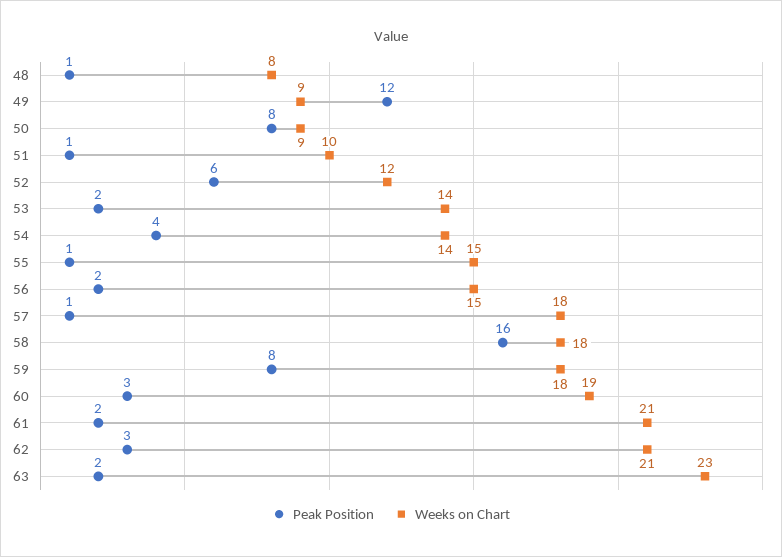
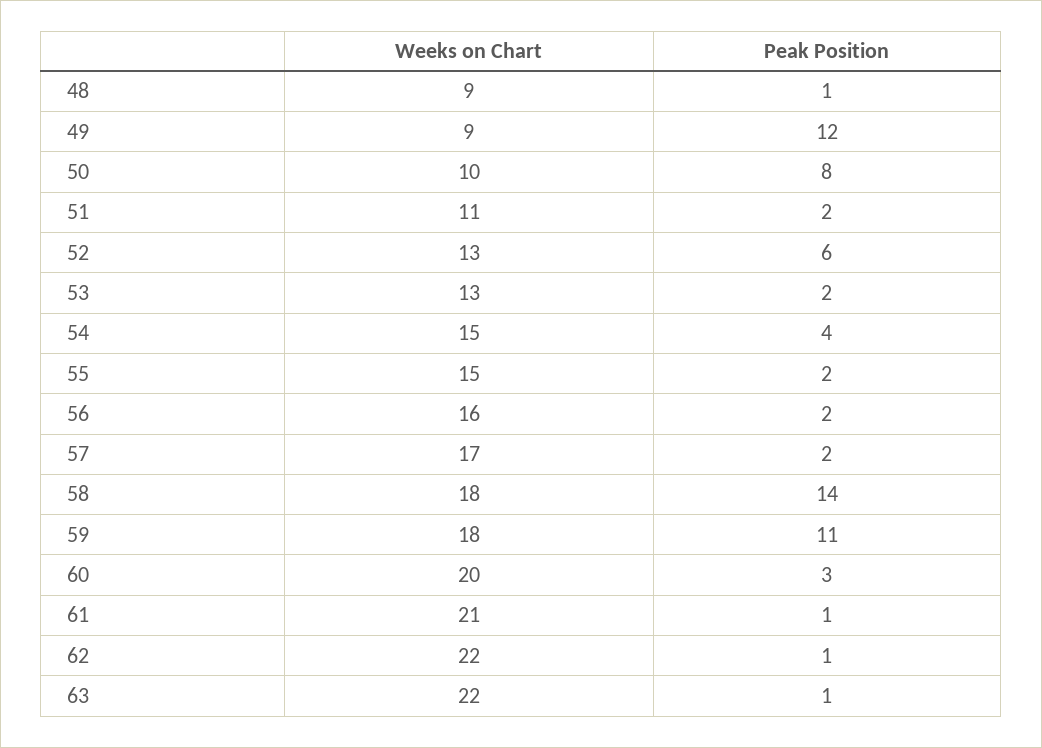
Weeks on Chart, 48: 8 -> 9
Weeks on Chart, 50: 9 -> 10
Peak Position, 51: 1 -> 2
Weeks on Chart, 51: 10 -> 11
Weeks on Chart, 52: 12 -> 13
Weeks on Chart, 53: 14 -> 13
Weeks on Chart, 54: 14 -> 15
Peak Position, 55: 1 -> 2
Weeks on Chart, 56: 15 -> 16
Peak Position, 57: 1 -> 2
Weeks on Chart, 57: 18 -> 17
Peak Position, 58: 16 -> 14
Peak Position, 59: 8 -> 11
Weeks on Chart, 60: 19 -> 20
Peak Position, 61: 2 -> 1
Peak Position, 62: 3 -> 1
Weeks on Chart, 62: 21 -> 22
Peak Position, 63: 2 -> 1
Weeks on Chart, 63: 23 -> 22

